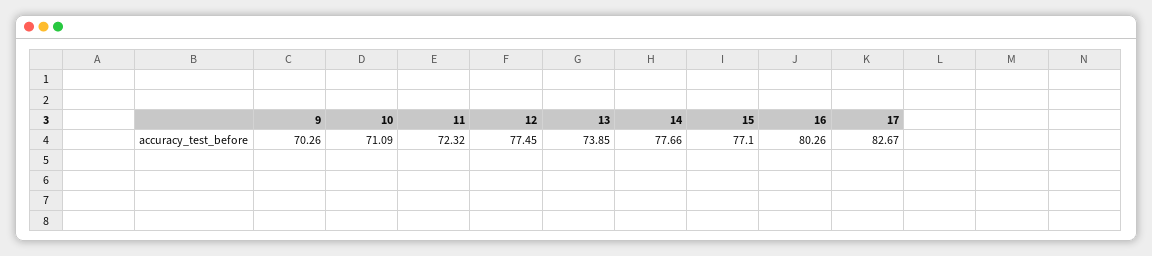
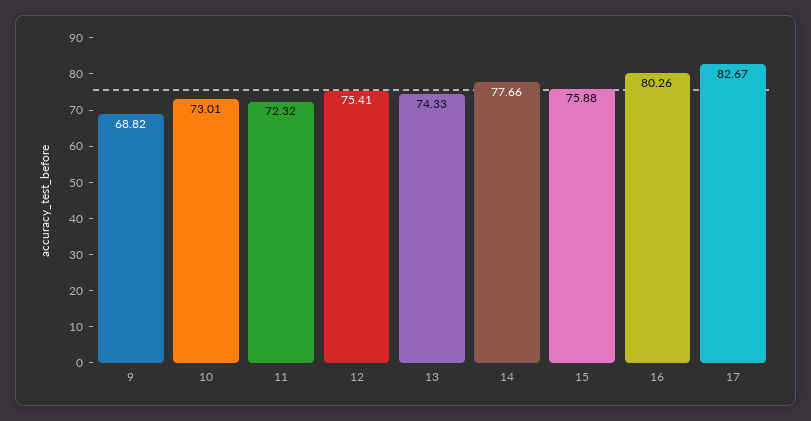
9: 70.26 -> 68.82
10: 71.09 -> 73.01
12: 77.45 -> 75.41
13: 73.85 -> 74.33
15: 77.1 -> 75.88

